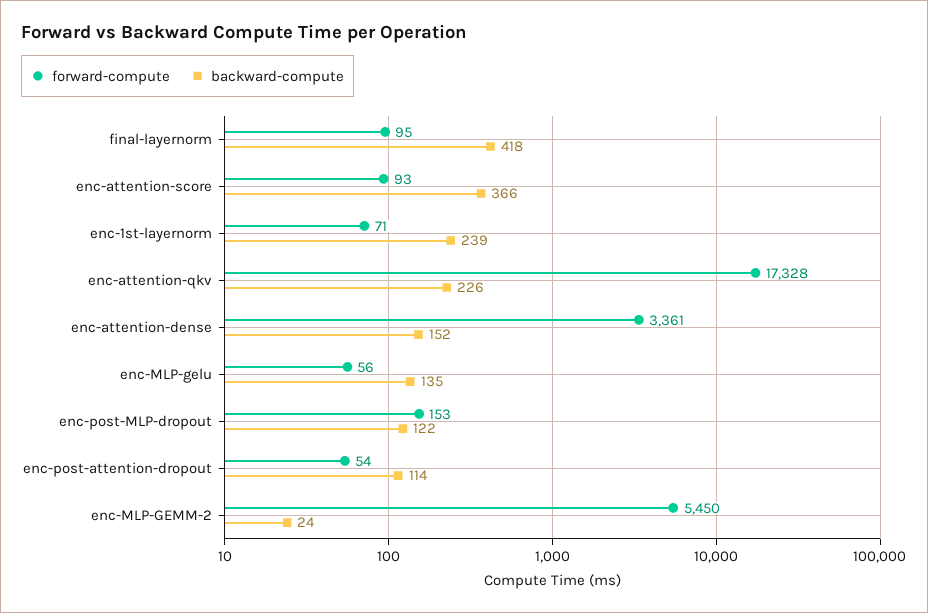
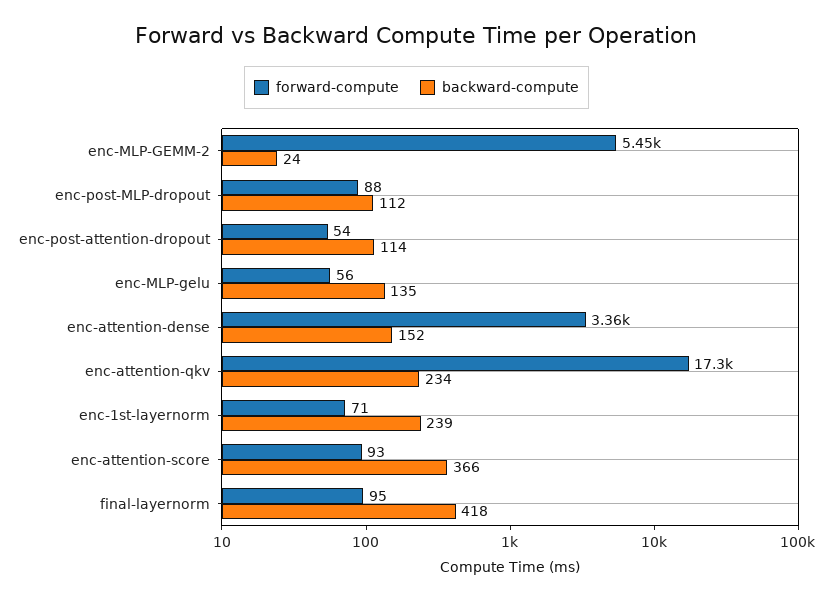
backward-compute, enc-attention-qkv: 226 -> 234
forward-compute, enc-post-MLP-dropout: 153 -> 88
backward-compute, enc-post-MLP-dropout: 122 -> 112

